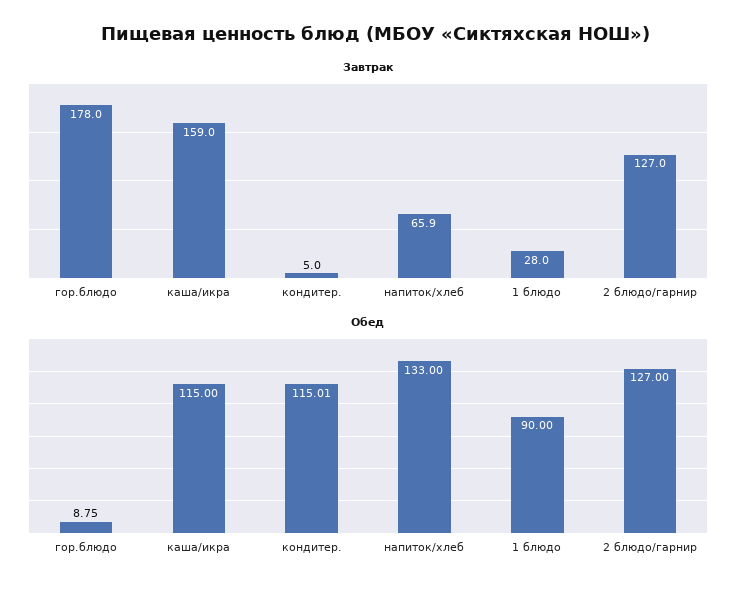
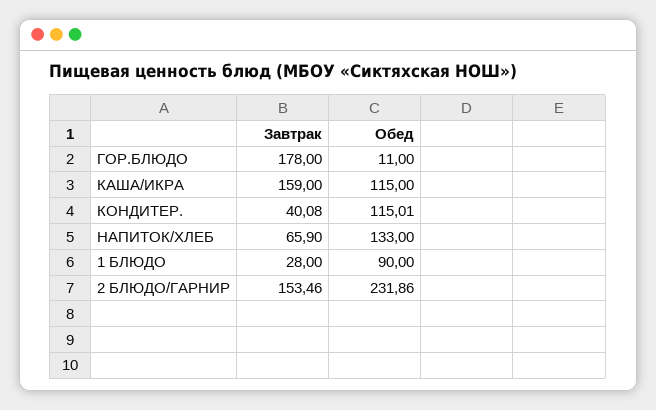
Завтрак, кондитер.: 5 -> 40.08
Завтрак, 2 блюдо/гарнир: 127 -> 153.46
Обед, гор.блюдо: 8.75 -> 11
Обед, 2 блюдо/гарнир: 127 -> 231.86

